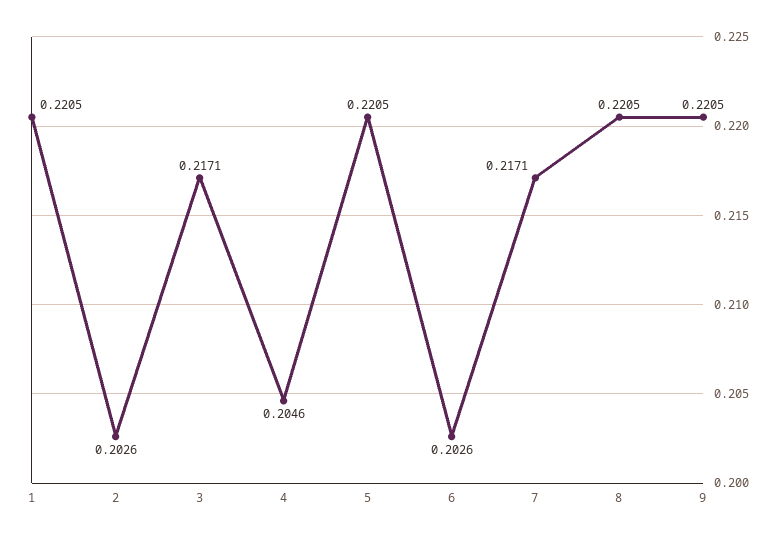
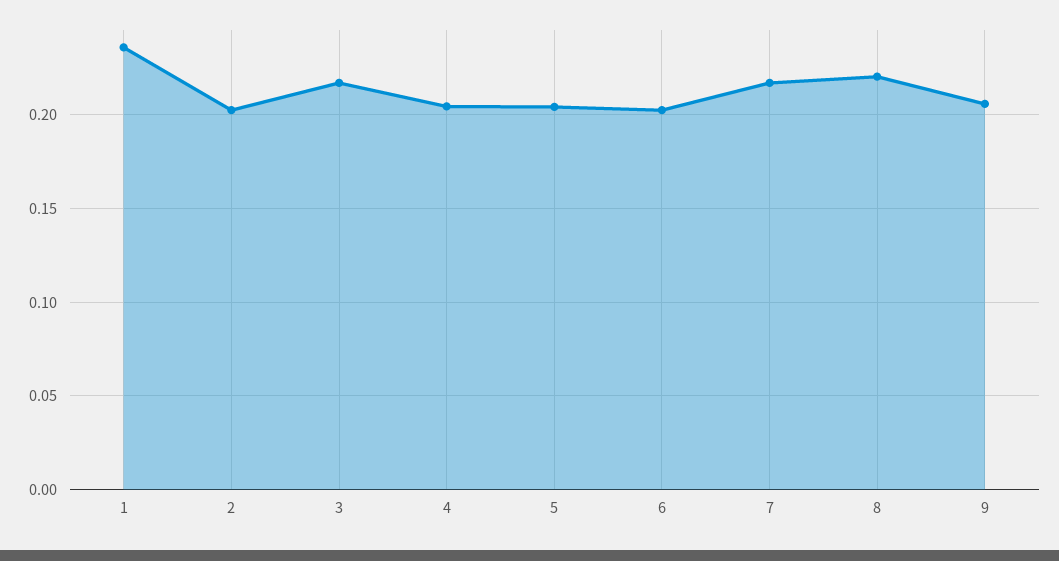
1: 0.2205 -> 0.235
5: 0.2205 -> 0.205
9: 0.2205 -> 0.205

